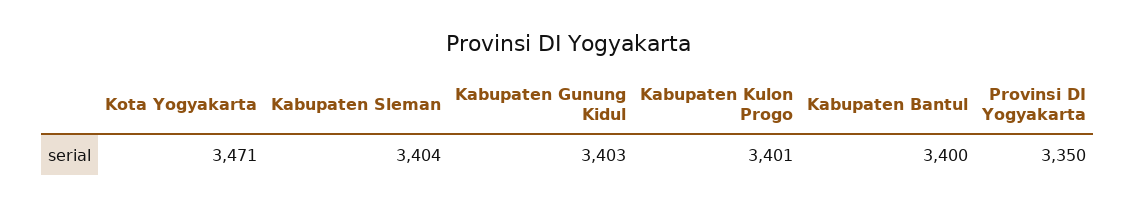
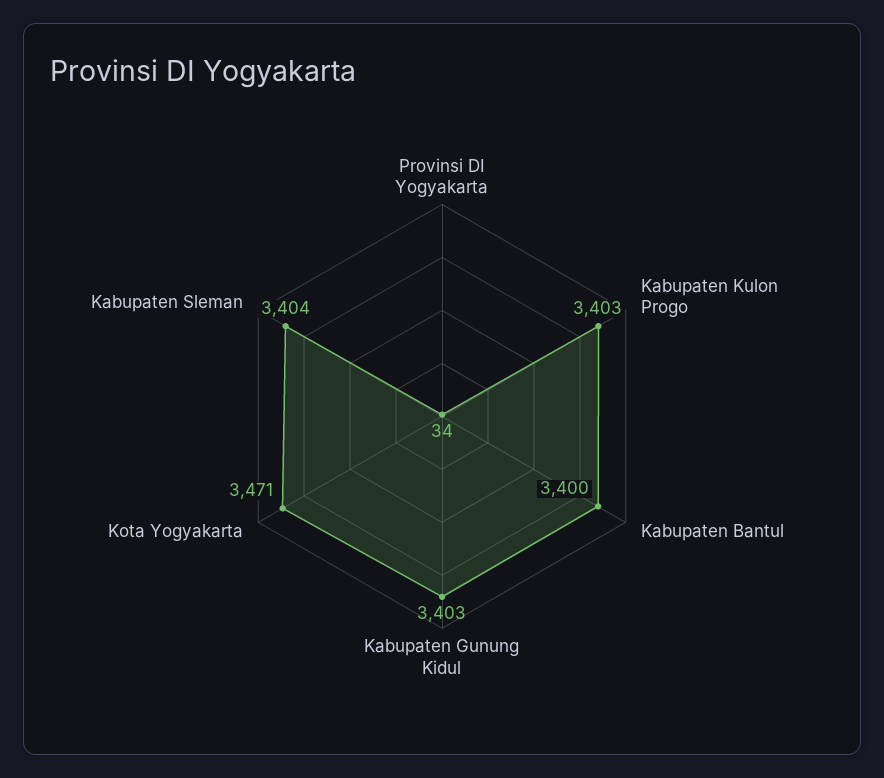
Kabupaten Kulon Progo: 3401 -> 3403
Provinsi DI Yogyakarta: 3350 -> 34

